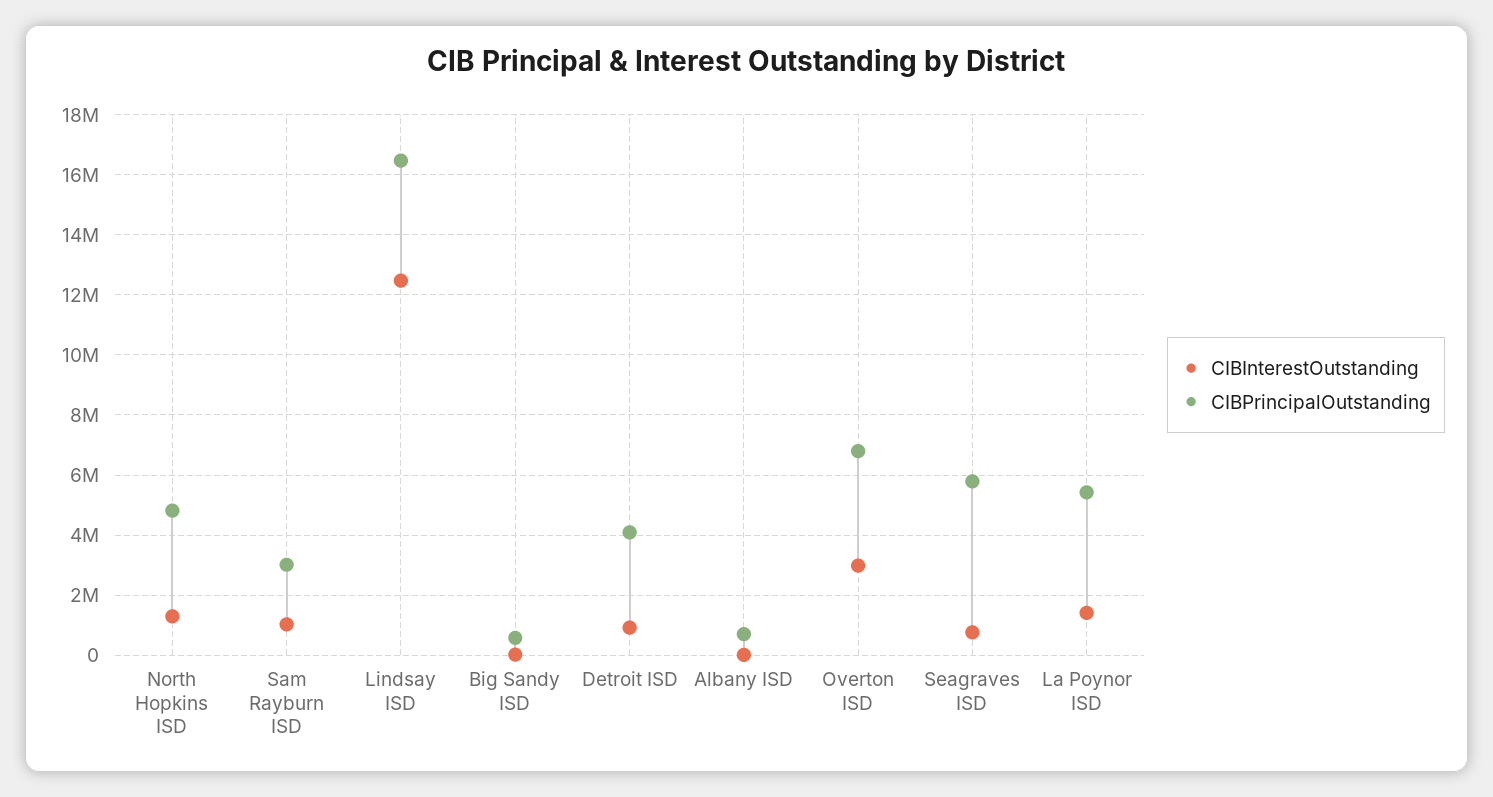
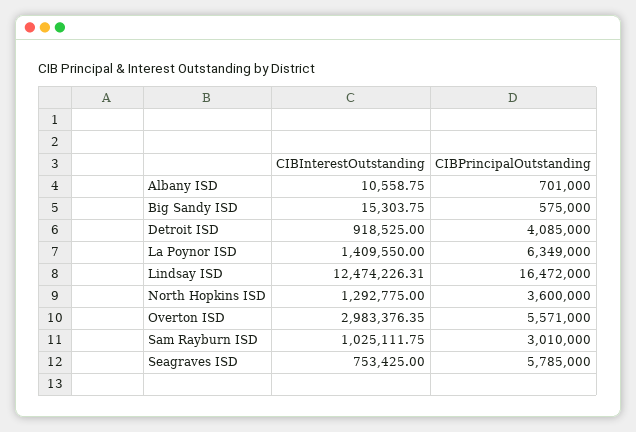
CIBPrincipalOutstanding, North Hopkins ISD: 4800000 -> 3600000
CIBPrincipalOutstanding, Overton ISD: 6800000 -> 5571000
CIBPrincipalOutstanding, La Poynor ISD: 5400000 -> 6349000

